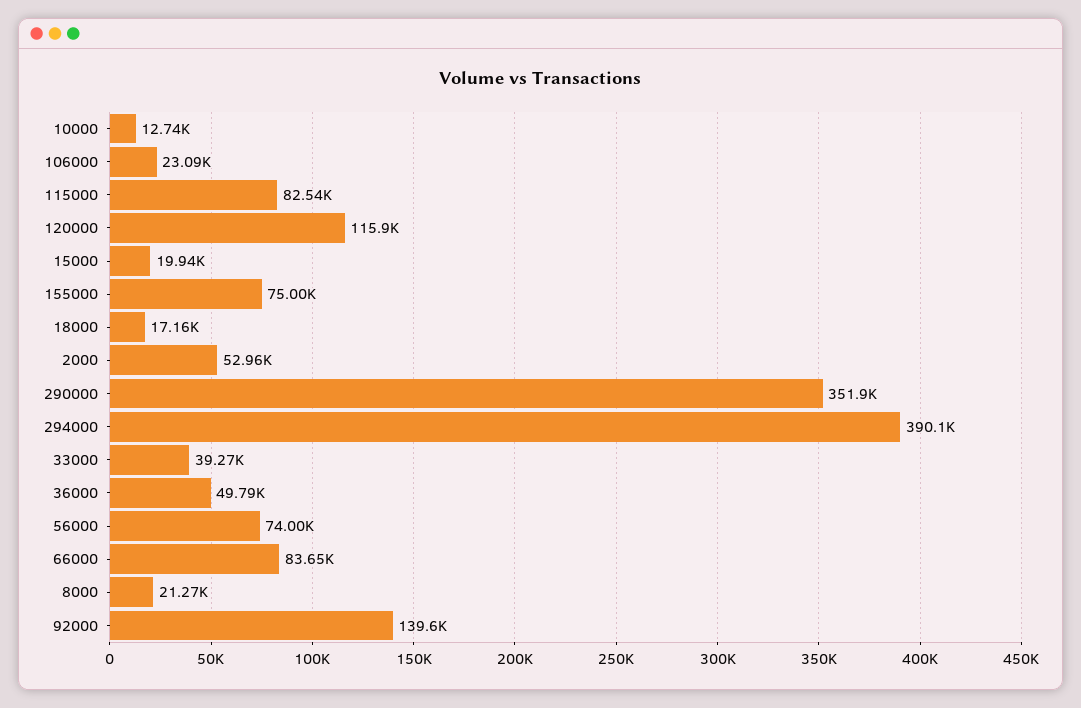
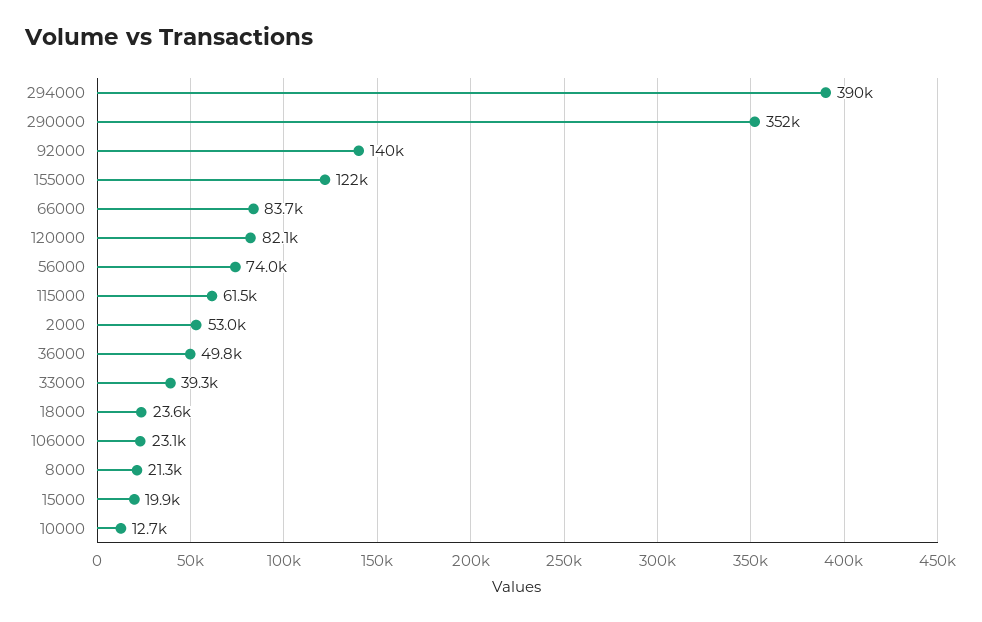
115000: 82540 -> 61500
120000: 115900 -> 82100
155000: 75000 -> 122000
18000: 17160 -> 23600

